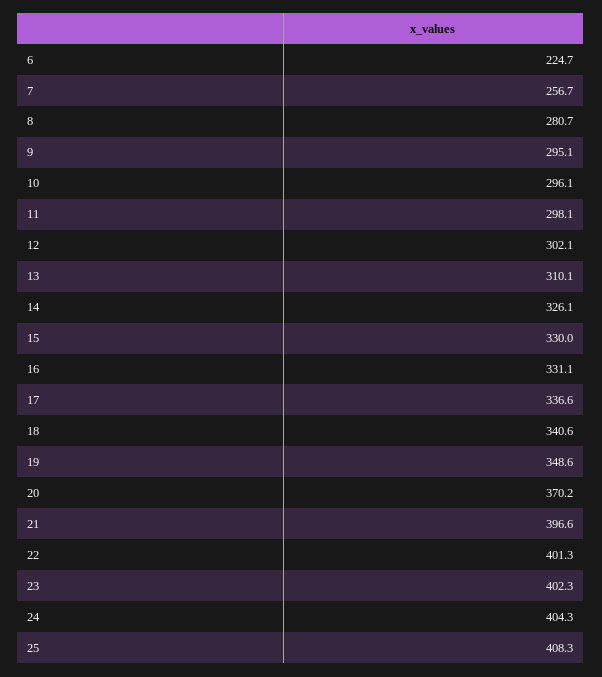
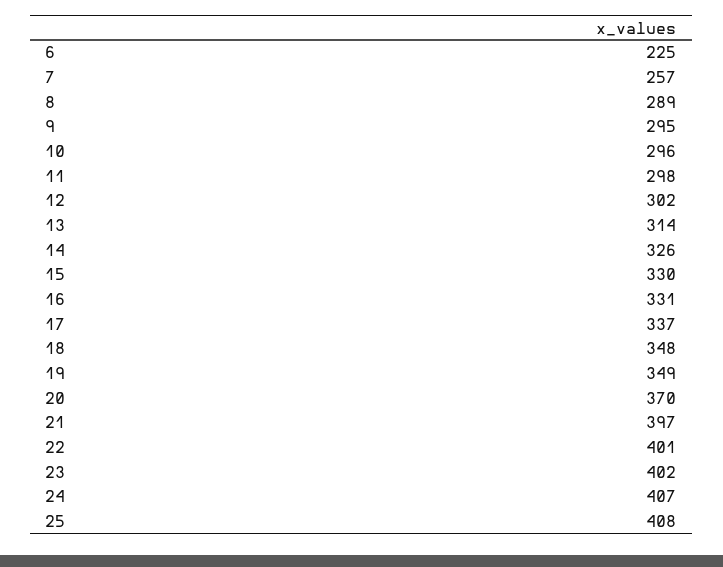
8: 280.7 -> 289
13: 310.1 -> 314
18: 340.6 -> 348
24: 404.3 -> 407

